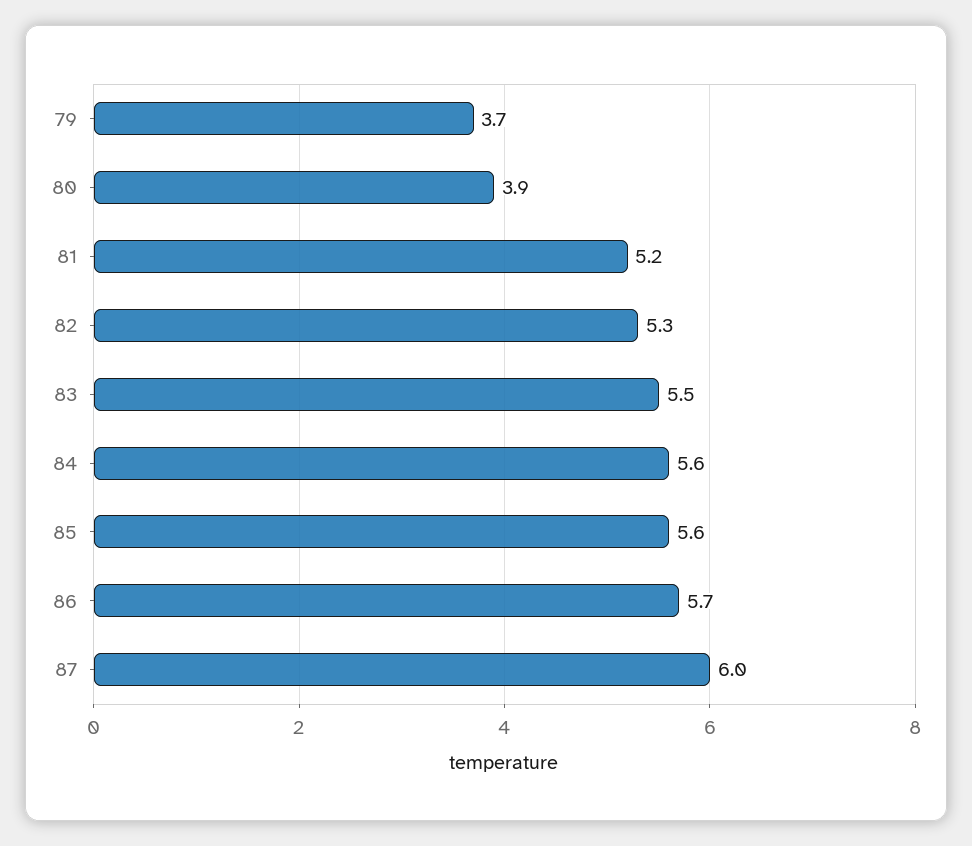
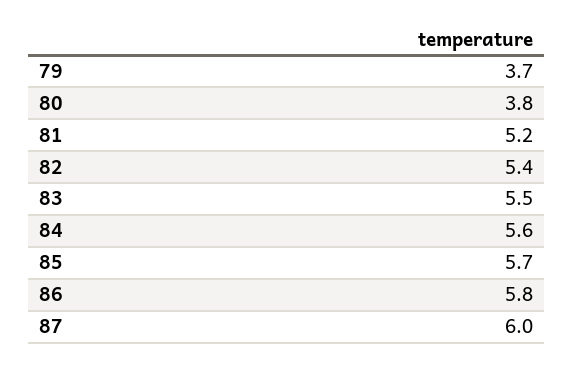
80: 3.9 -> 3.8
82: 5.3 -> 5.4
85: 5.6 -> 5.7
86: 5.7 -> 5.8

